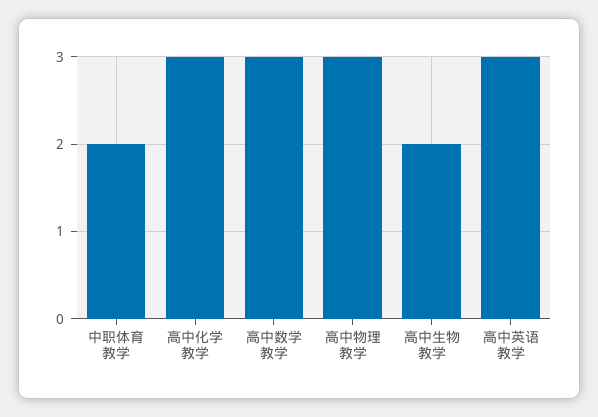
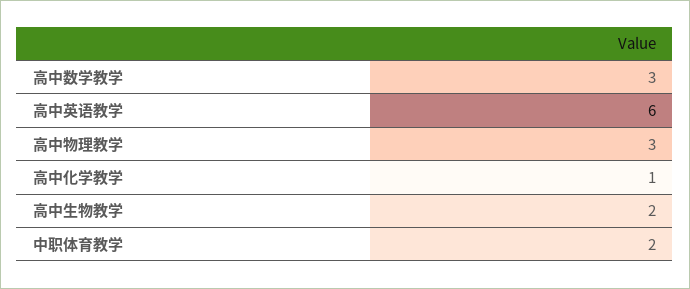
高中化学教学: 3 -> 1
高中英语教学: 3 -> 6

